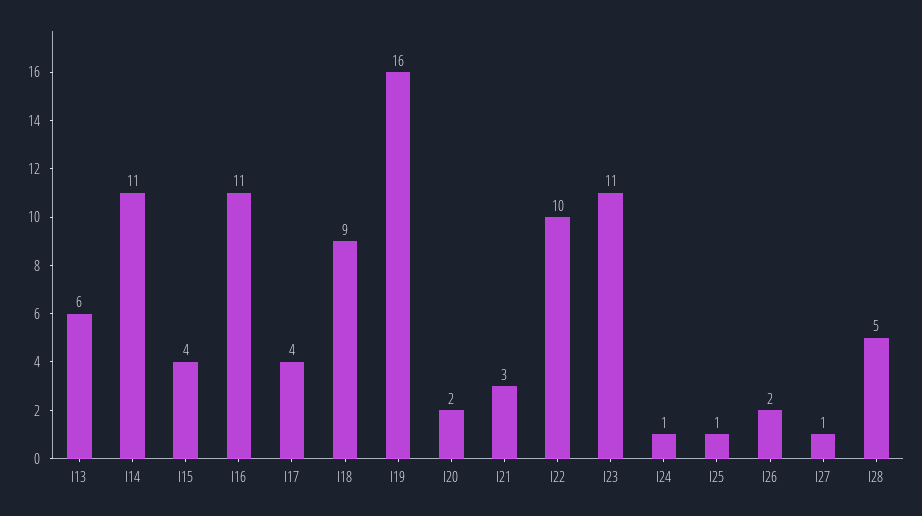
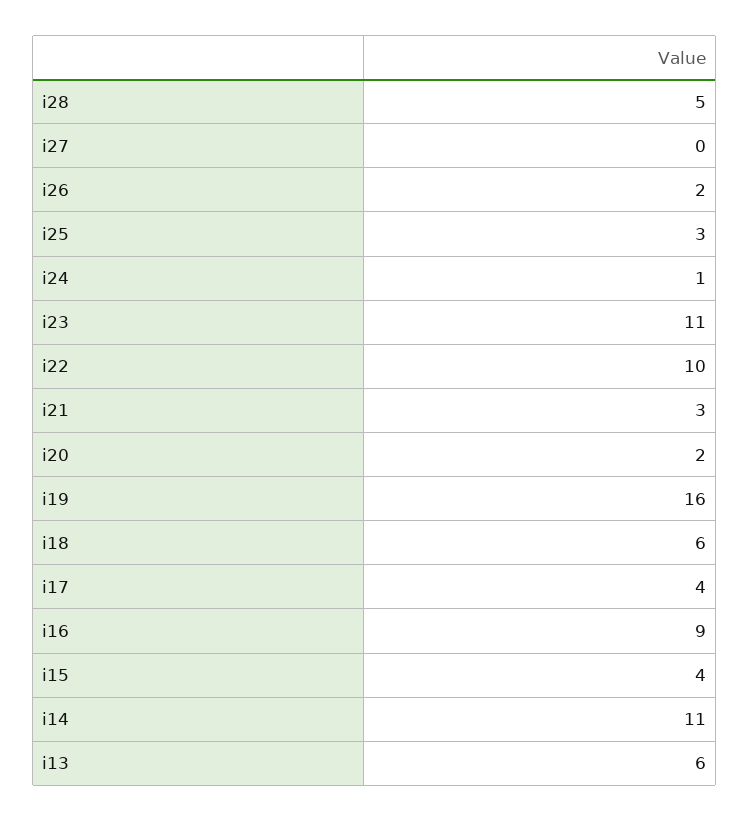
I16: 11 -> 9
I18: 9 -> 6
I25: 1 -> 3
I27: 1 -> 0

